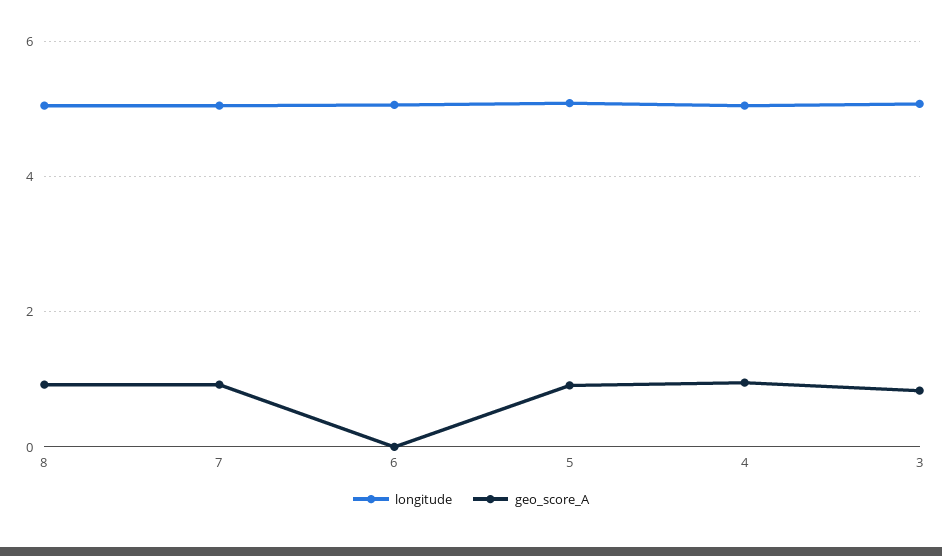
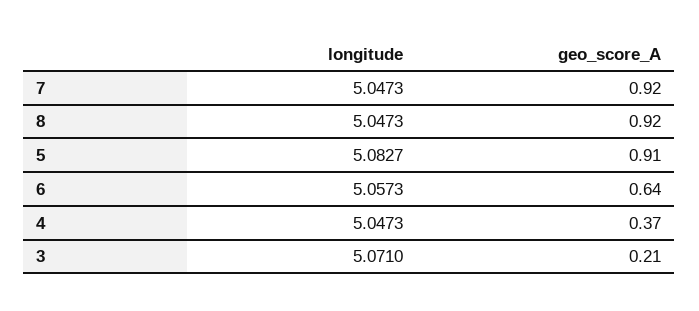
geo_score_A, 6: 0 -> 0.64
geo_score_A, 4: 1 -> 0.37
geo_score_A, 3: 0.8 -> 0.21

